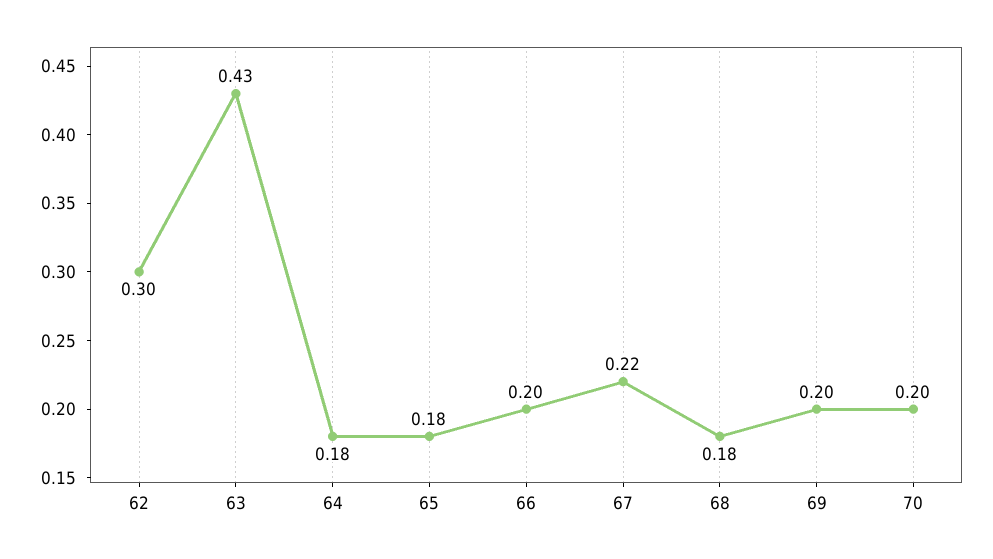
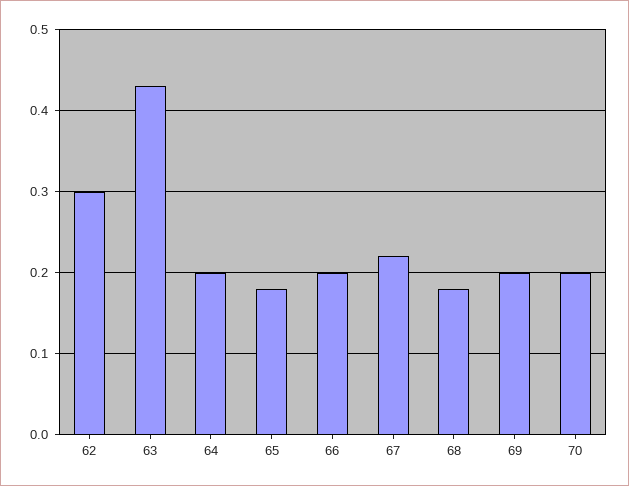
64: 0.18 -> 0.2

